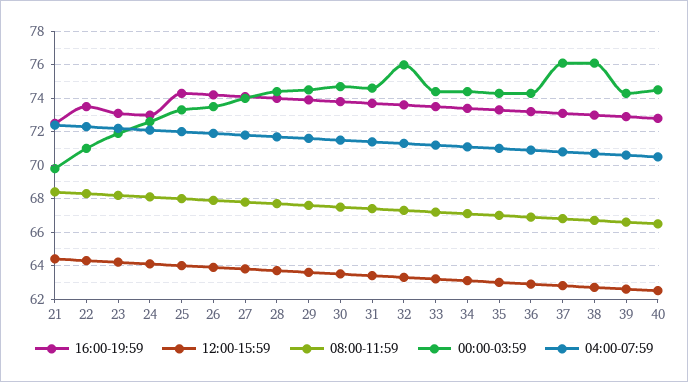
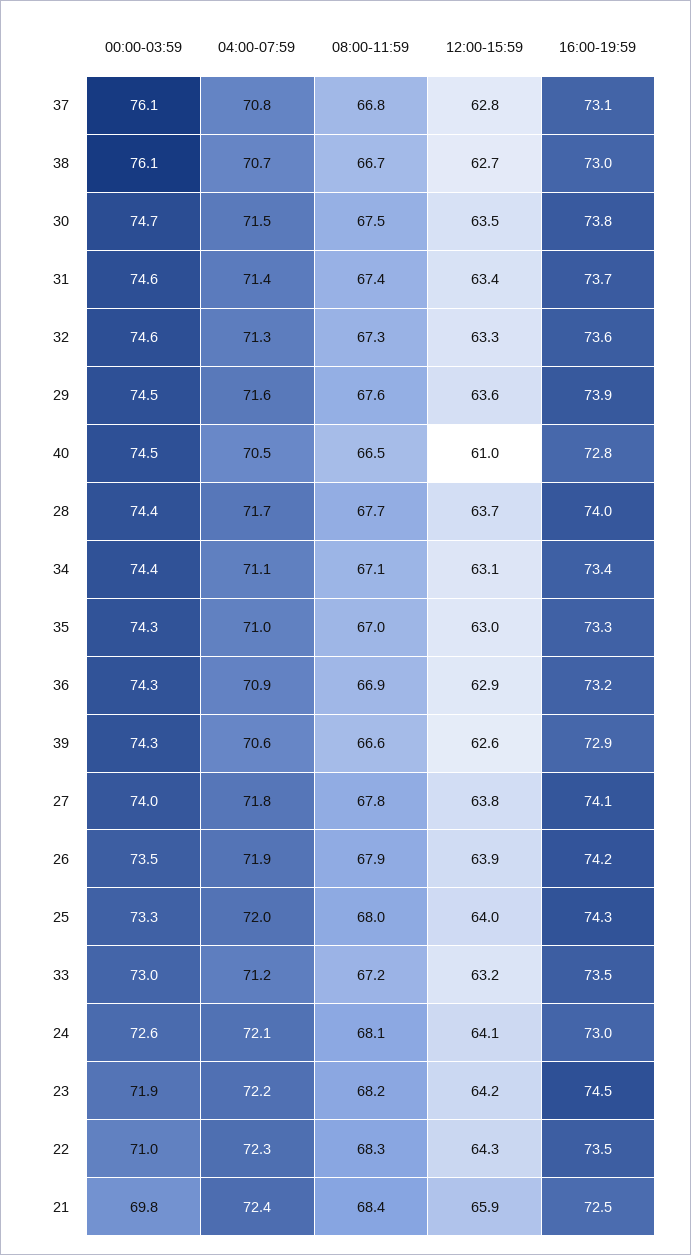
12:00-15:59, 21: 64.5 -> 65.9
16:00-19:59, 23: 73 -> 74.5
00:00-03:59, 32: 76 -> 74.6
00:00-03:59, 33: 74.5 -> 73
12:00-15:59, 40: 62.5 -> 61

